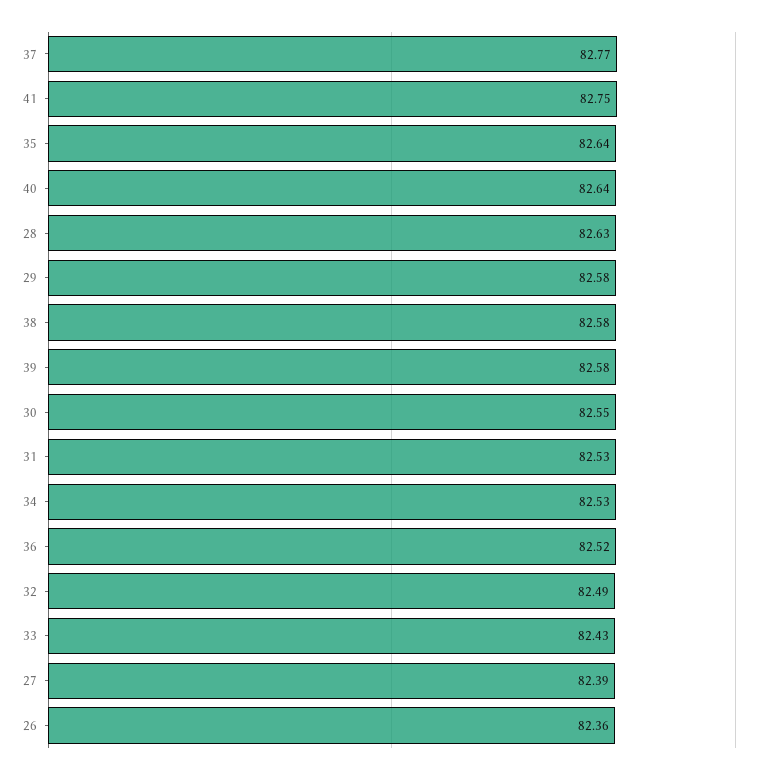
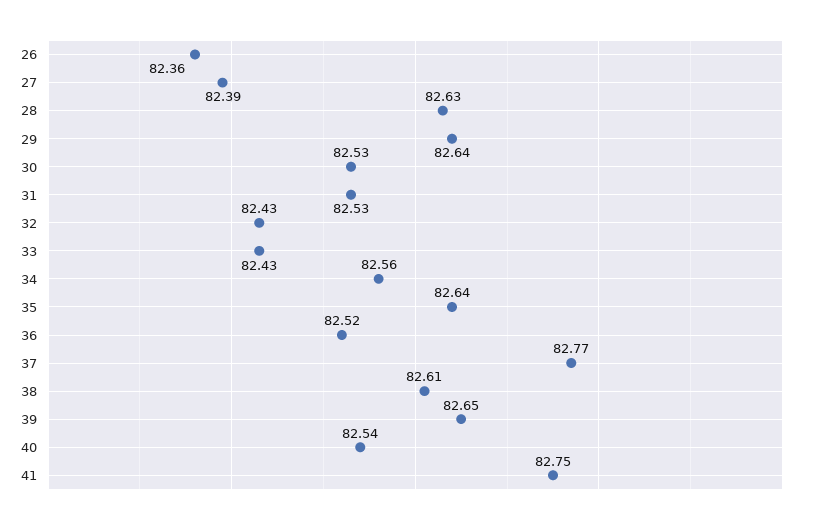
40: 82.64 -> 82.54
29: 82.58 -> 82.64
38: 82.58 -> 82.61
39: 82.58 -> 82.65
30: 82.55 -> 82.53
34: 82.53 -> 82.56
32: 82.49 -> 82.43

